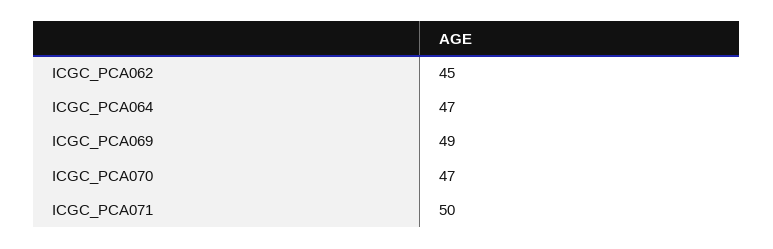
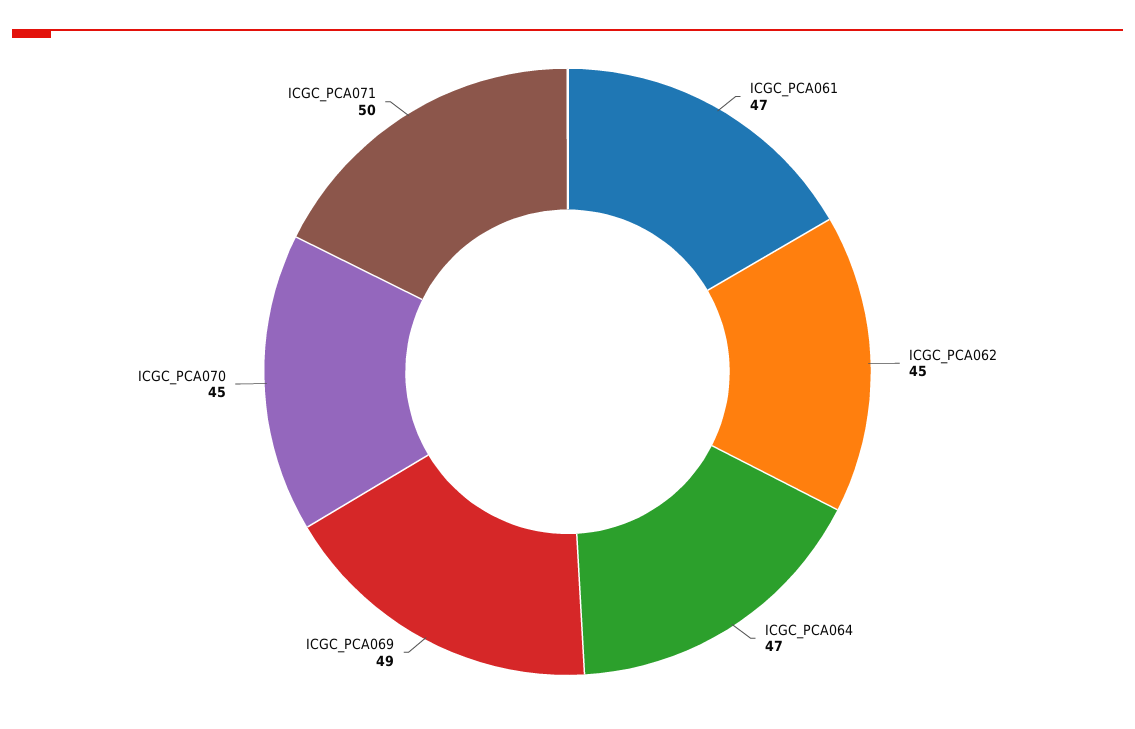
ICGC_PCA070: 47 -> 45
ICGC_PCA061: none -> 47

